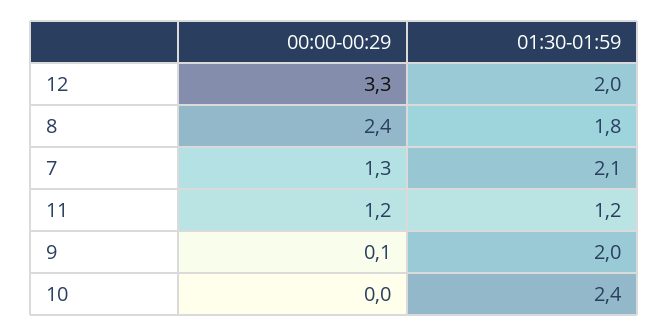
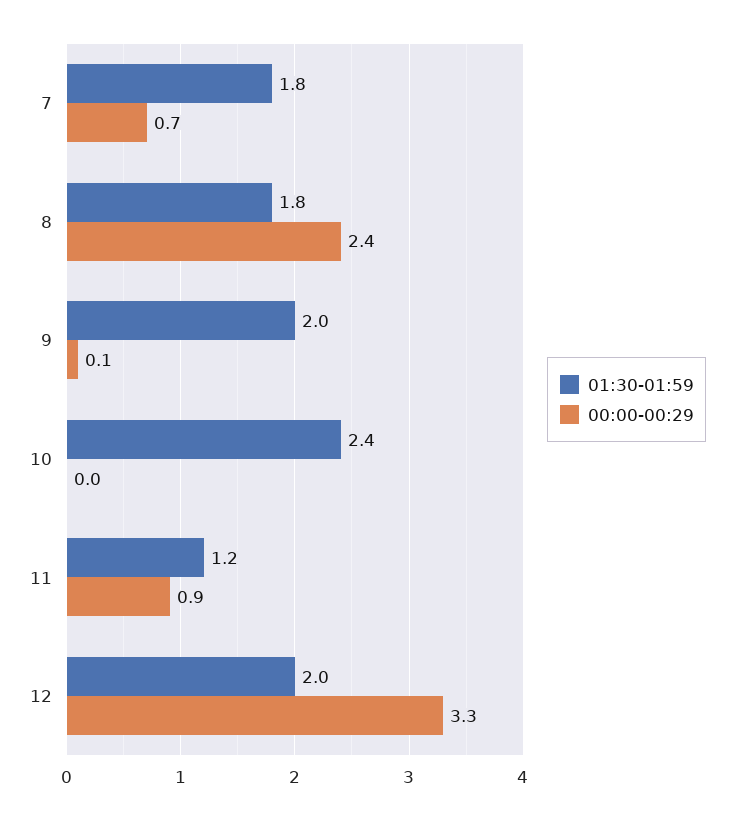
00:00-00:29, 7: 1.3 -> 0.7
01:30-01:59, 7: 2.1 -> 1.8
00:00-00:29, 11: 1.2 -> 0.9

